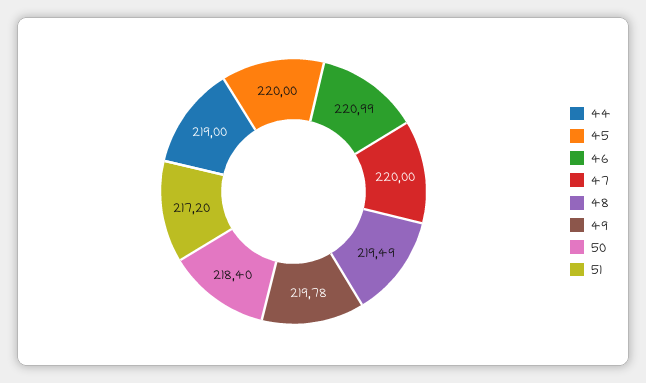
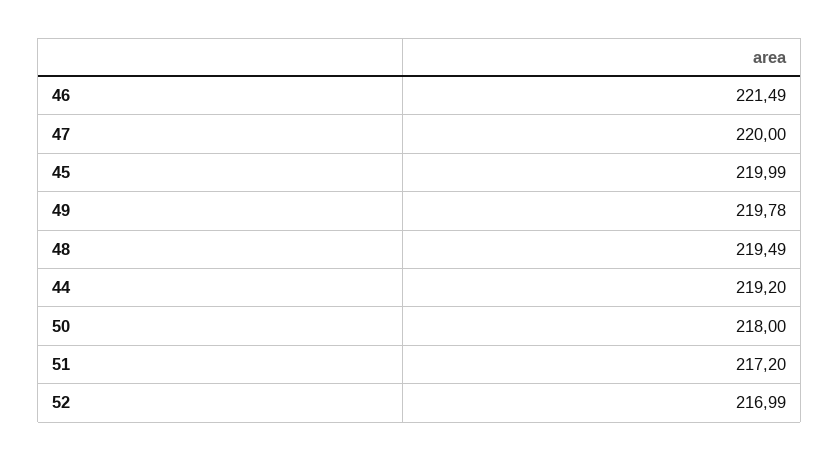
44: 219 -> 219.2
45: 220 -> 219.99
46: 220.99 -> 221.49
50: 218.4 -> 218
52: none -> 216.99

